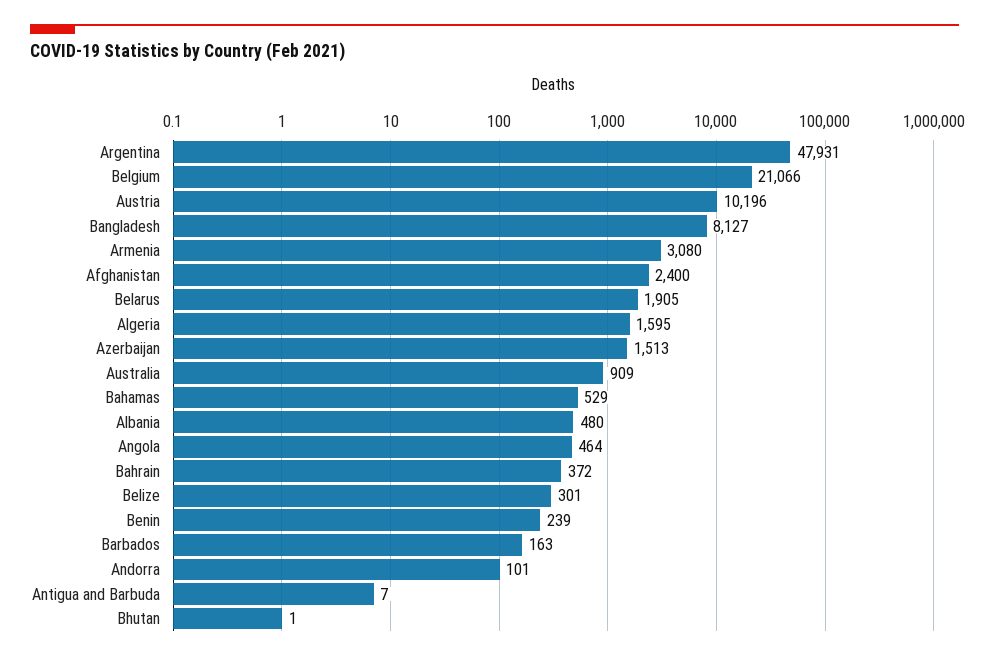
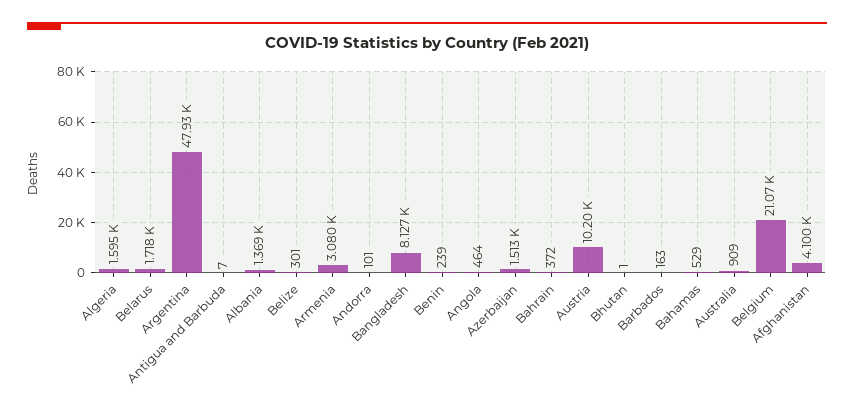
Afghanistan: 2400 -> 4100
Belarus: 1905 -> 1718
Albania: 480 -> 1369

